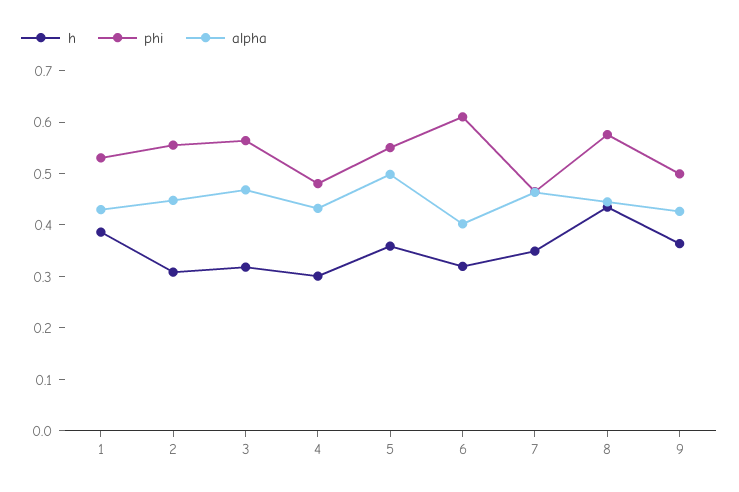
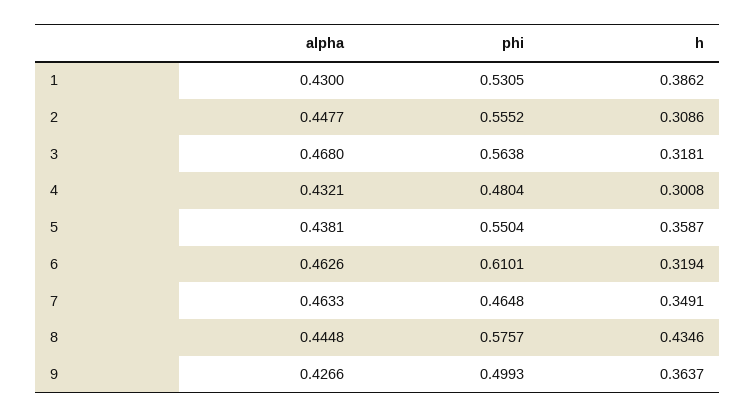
alpha, 5: 0.5 -> 0.4381
alpha, 6: 0.4 -> 0.4626

